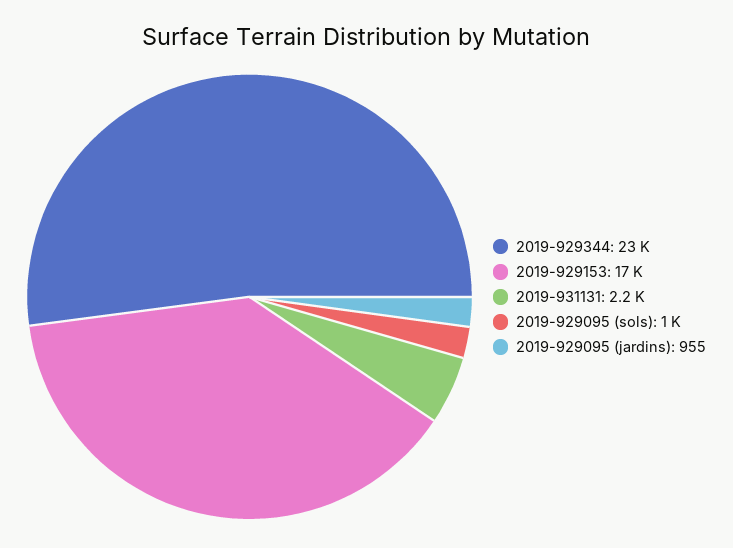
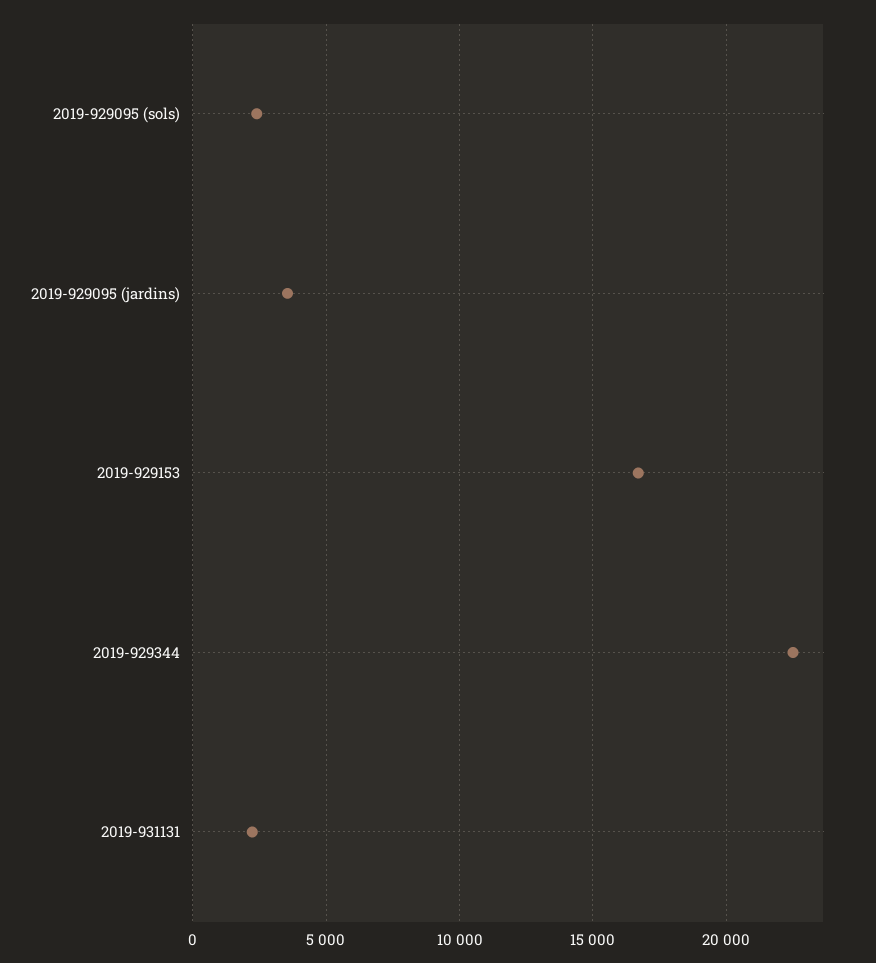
2019-929095 (sols): 1000 -> 2500
2019-929095 (jardins): 955 -> 3500

